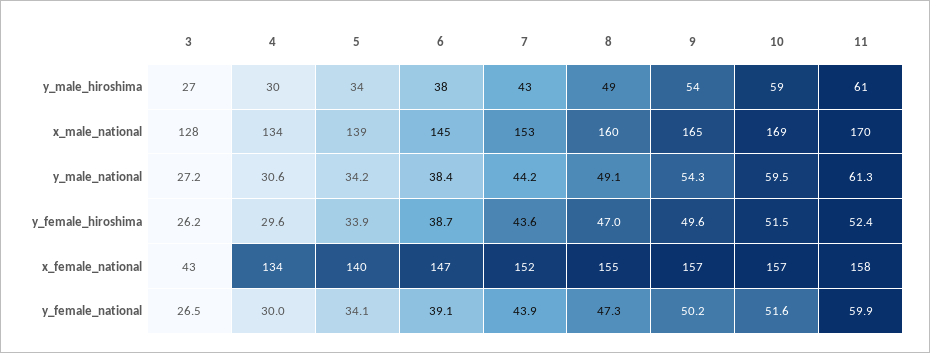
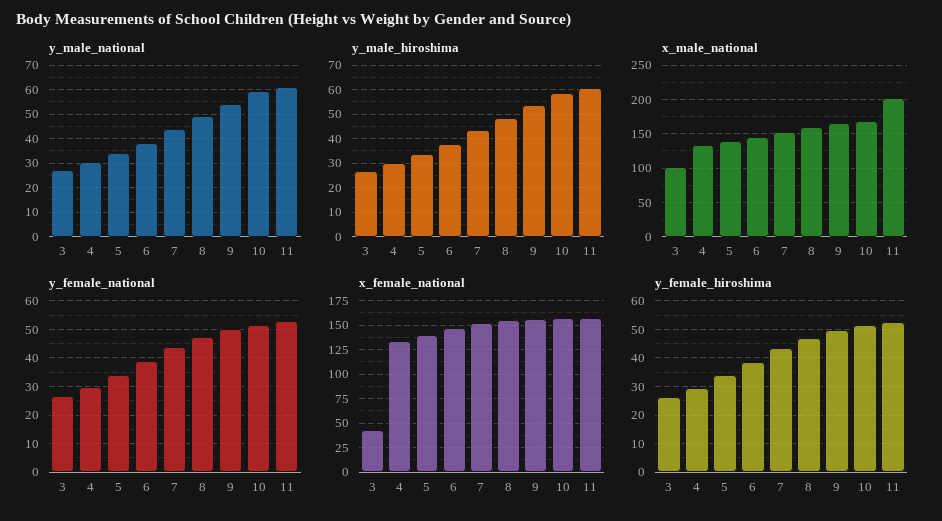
x_male_national, 3: 128 -> 100
x_male_national, 11: 170 -> 200
y_female_national, 11: 59.9 -> 52.5

